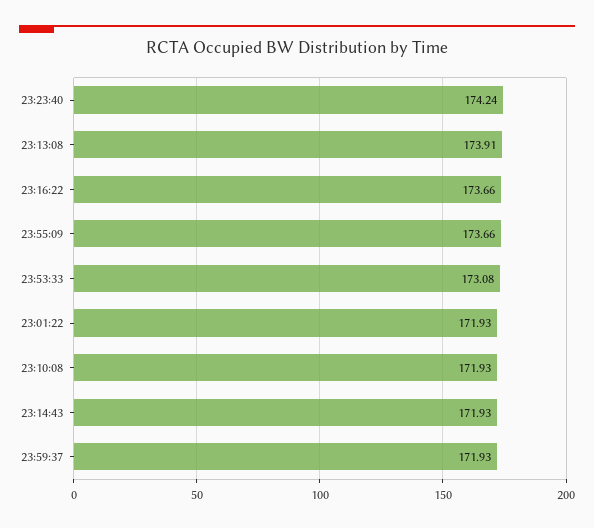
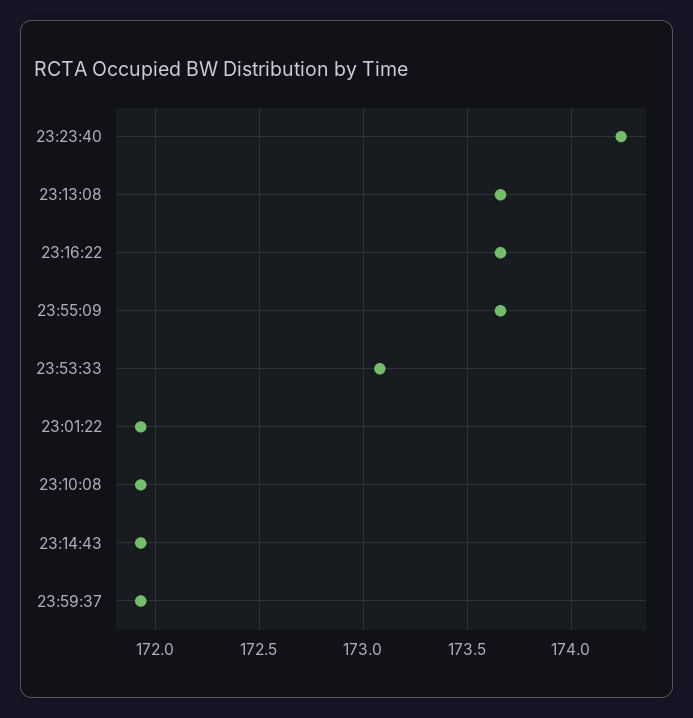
23:13:08: 173.91 -> 173.65

